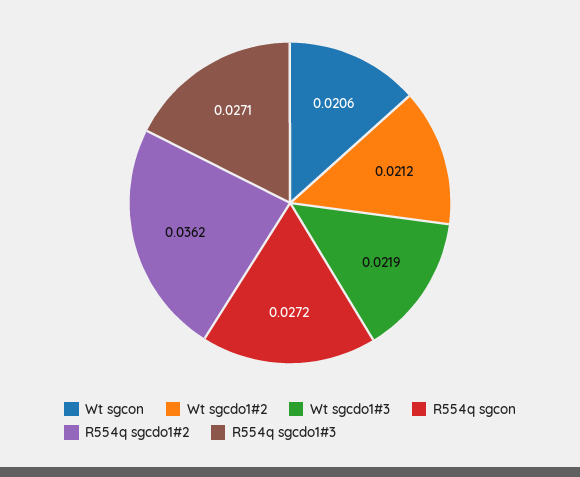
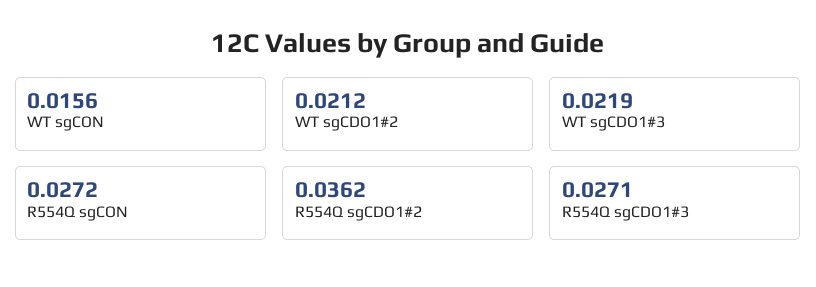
Wt sgcon: 0.0206 -> 0.0156

